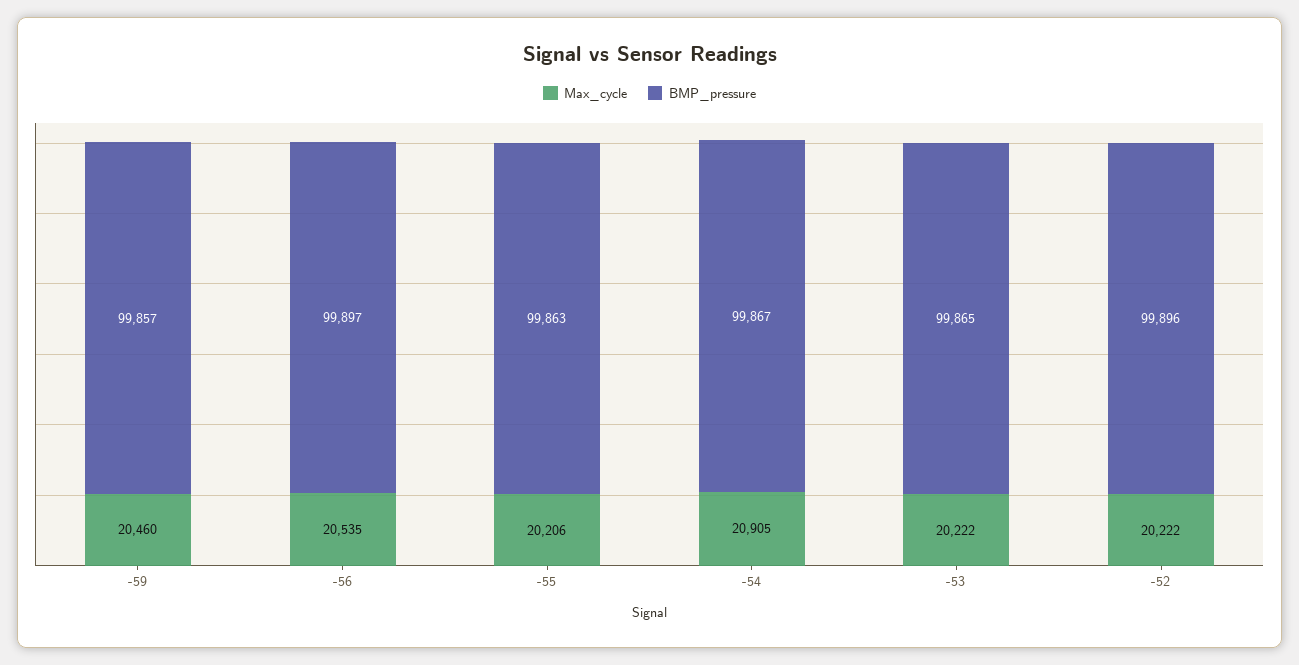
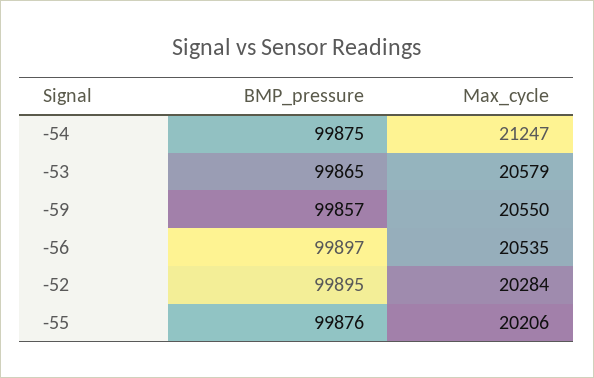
Max_cycle, -59: 20460 -> 20550
BMP_pressure, -55: 99863 -> 99876
Max_cycle, -54: 20905 -> 21247
BMP_pressure, -54: 99867 -> 99875
Max_cycle, -53: 20222 -> 20579
Max_cycle, -52: 20222 -> 20284
BMP_pressure, -52: 99896 -> 99895

